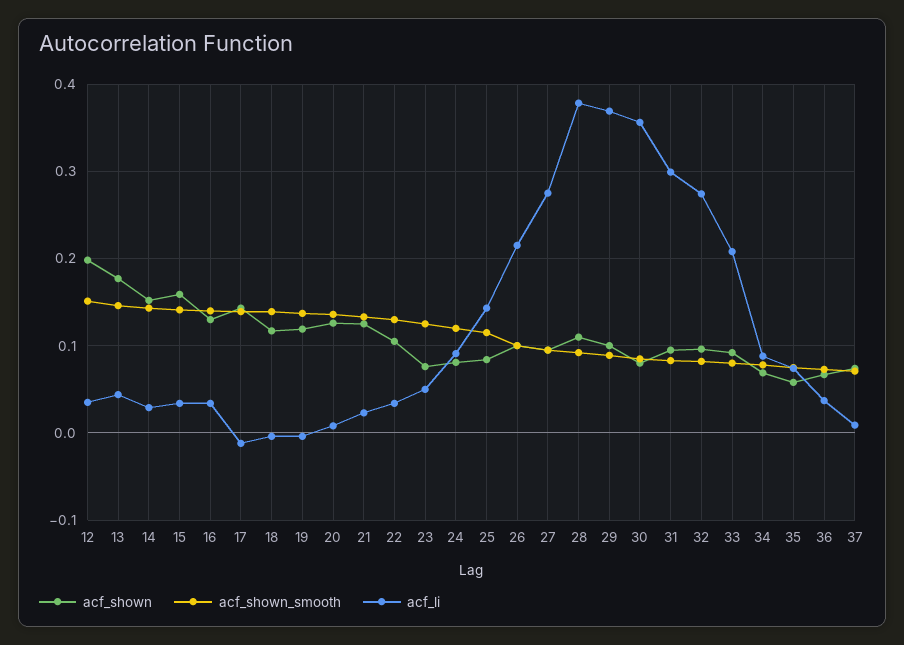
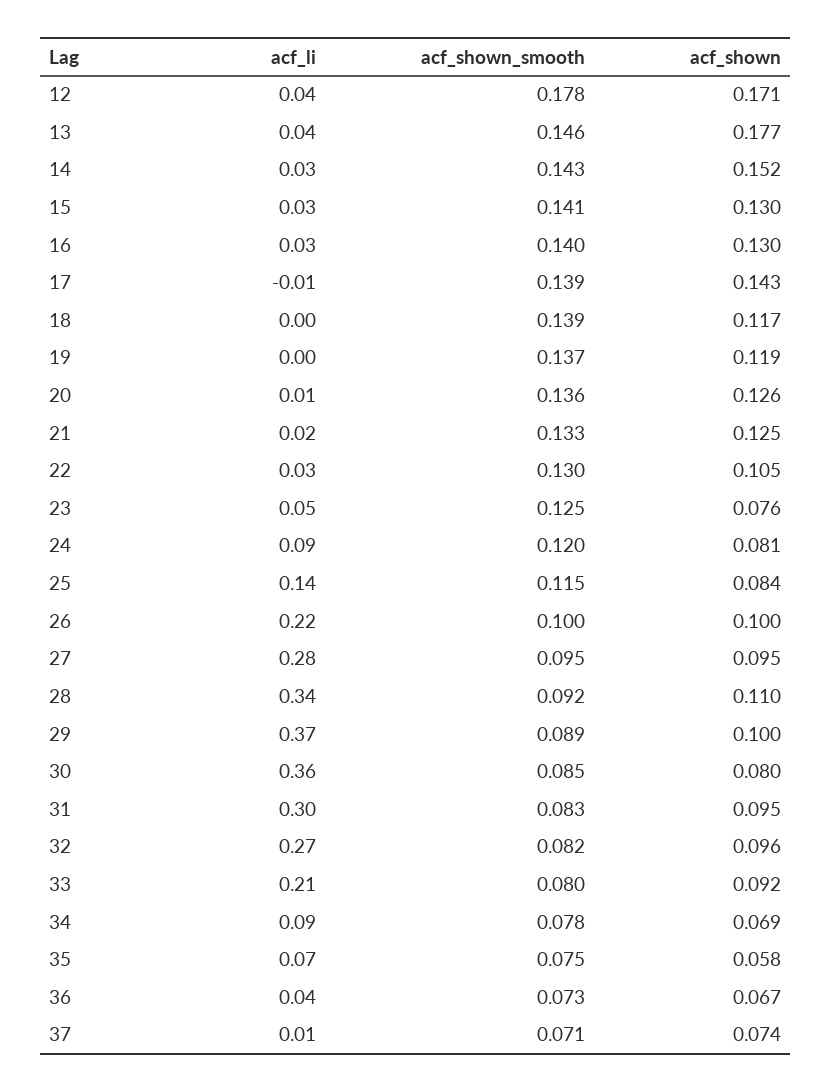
acf_shown, 12: 0.2 -> 0.171
acf_shown_smooth, 12: 0.15 -> 0.178
acf_shown, 15: 0.16 -> 0.13
acf_li, 28: 0.38 -> 0.34

